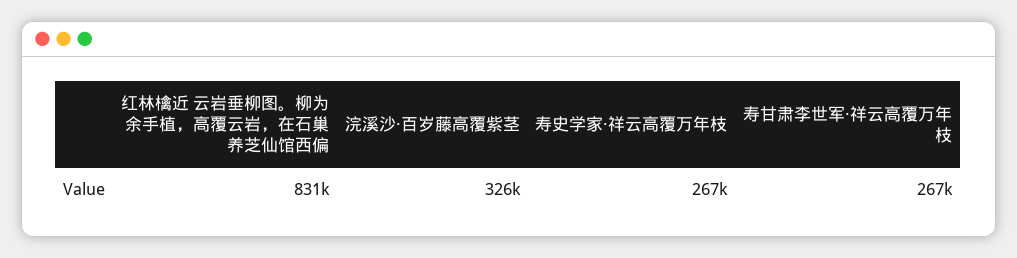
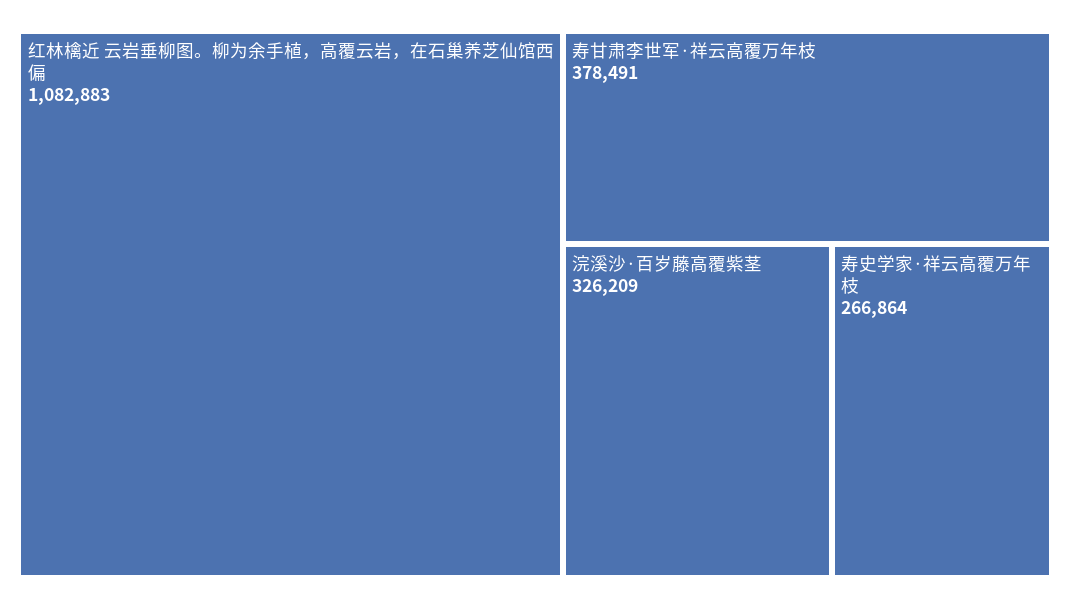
红林檎近 云岩垂柳图。柳为余手植，高覆云岩，在石巢养芝仙馆西偏: 831000 -> 1082883
寿甘肃李世军·祥云高覆万年枝: 267000 -> 378491

